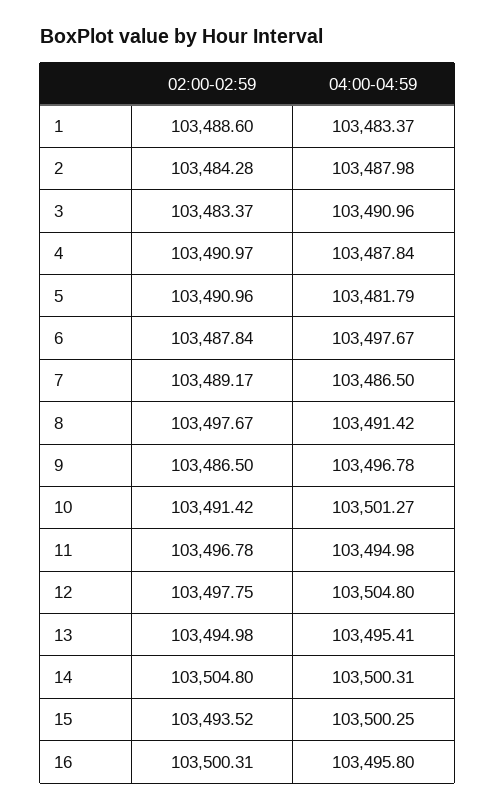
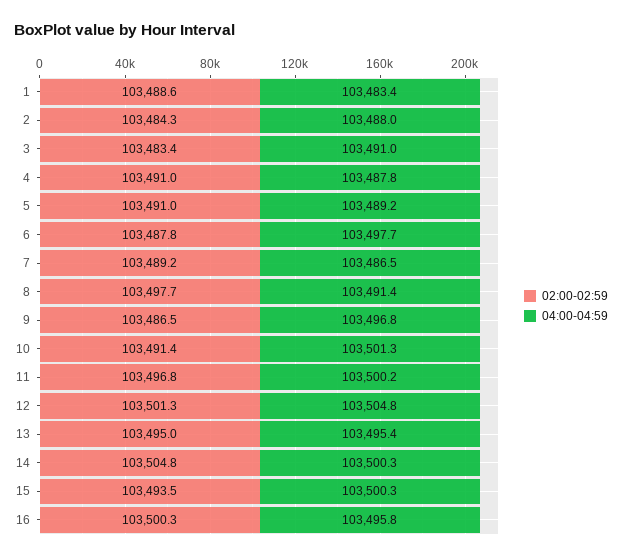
04:00-04:59, 5: 103481.79 -> 103489.2
04:00-04:59, 11: 103494.98 -> 103500.2
02:00-02:59, 12: 103497.75 -> 103501.3

